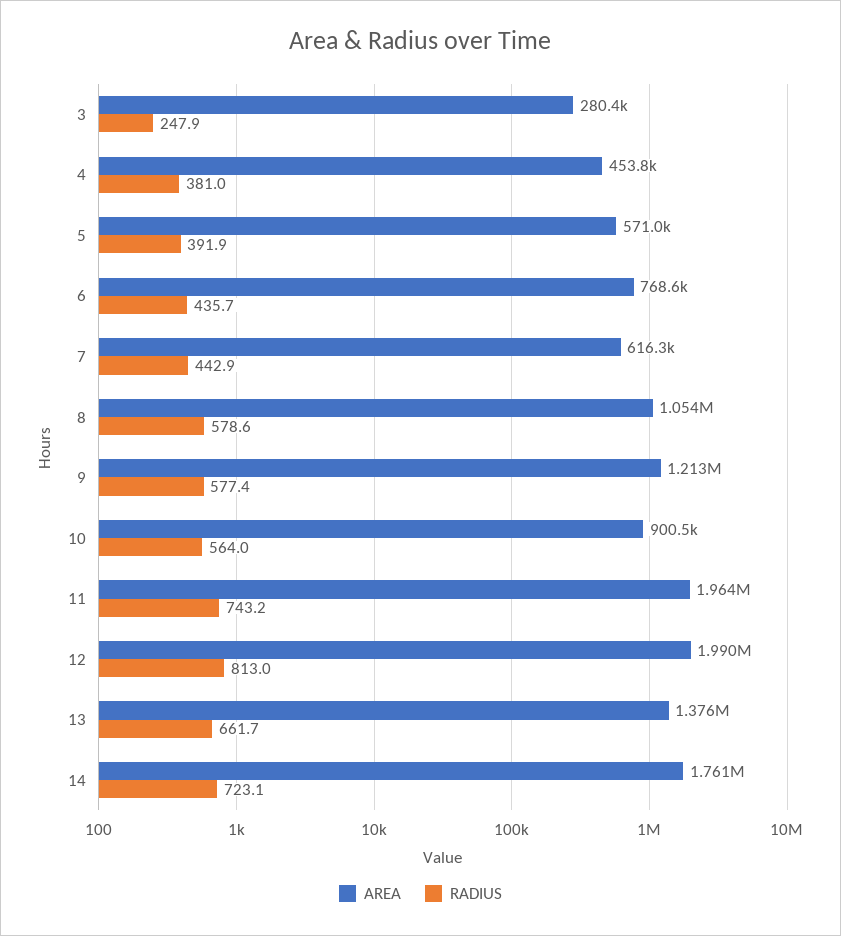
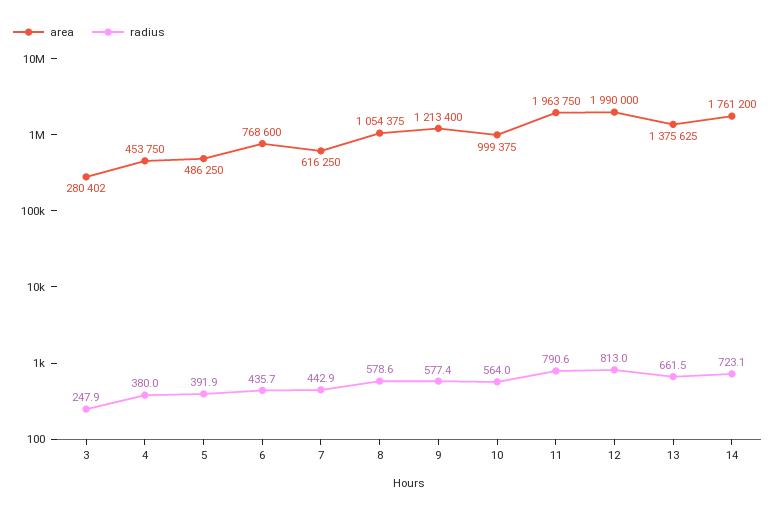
RADIUS, 4: 381 -> 380
AREA, 5: 571000 -> 486250
AREA, 10: 900500 -> 999375
RADIUS, 11: 743.2 -> 790.6
RADIUS, 13: 661.7 -> 661.5

